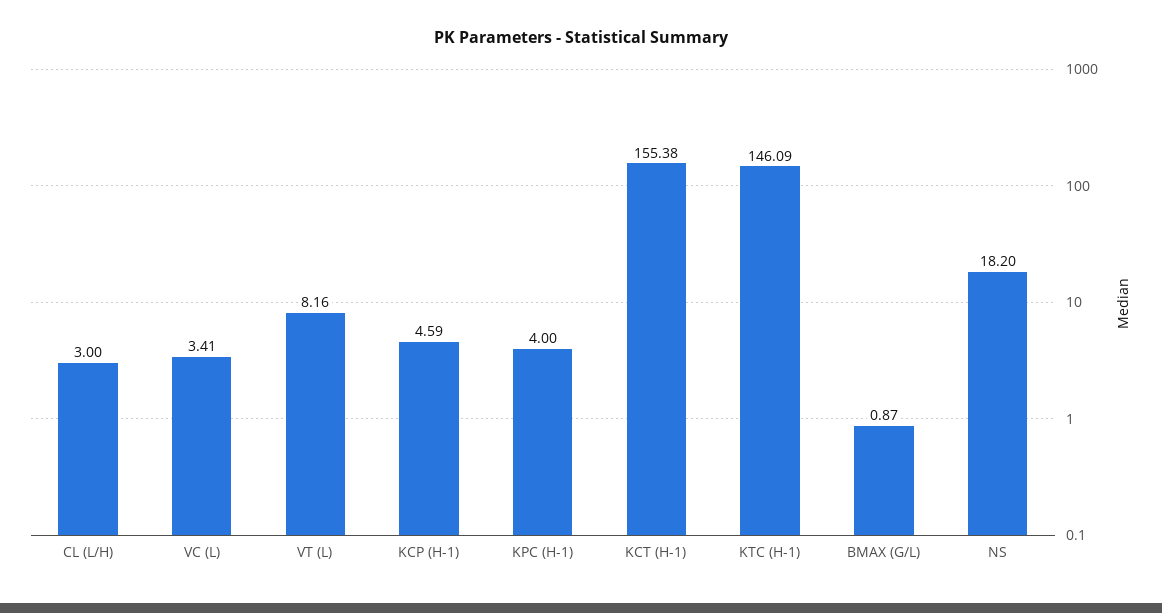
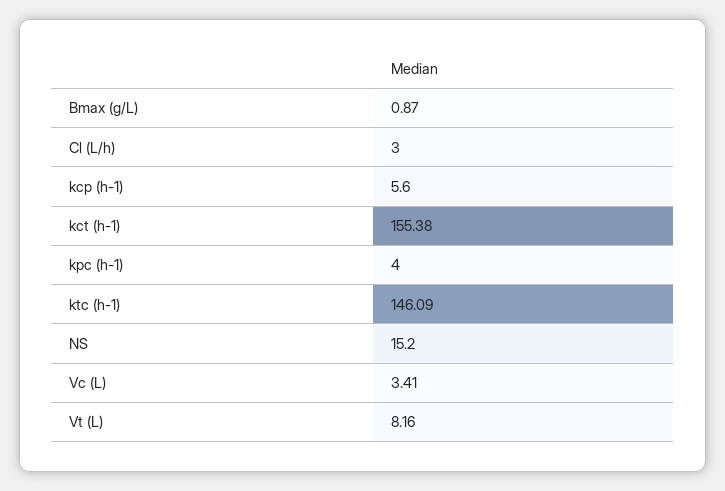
KCP (H-1): 4.59 -> 5.6
NS: 18.2 -> 15.2

